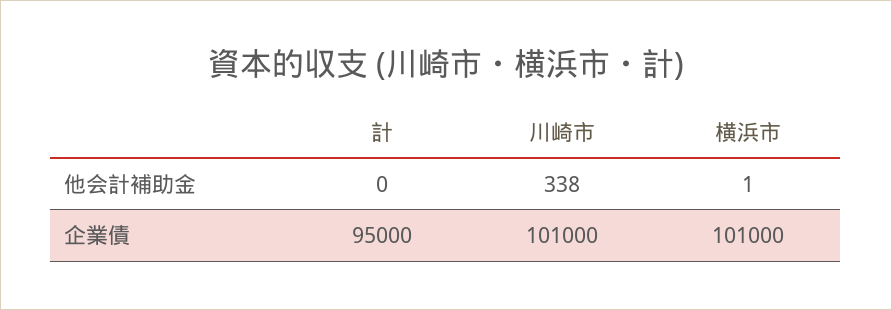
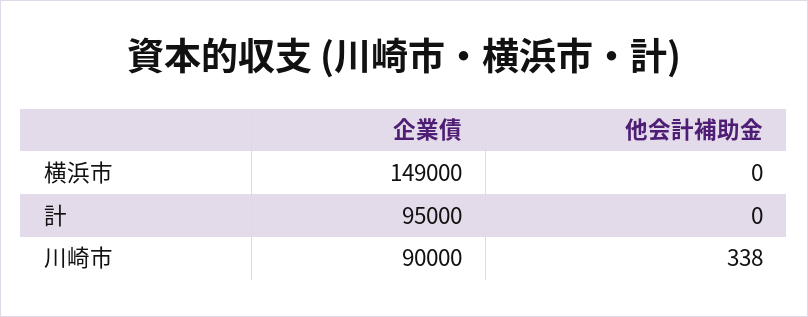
横浜市, 他会計補助金: 1 -> 0
川崎市, 企業債: 101000 -> 90000
横浜市, 企業債: 101000 -> 149000

